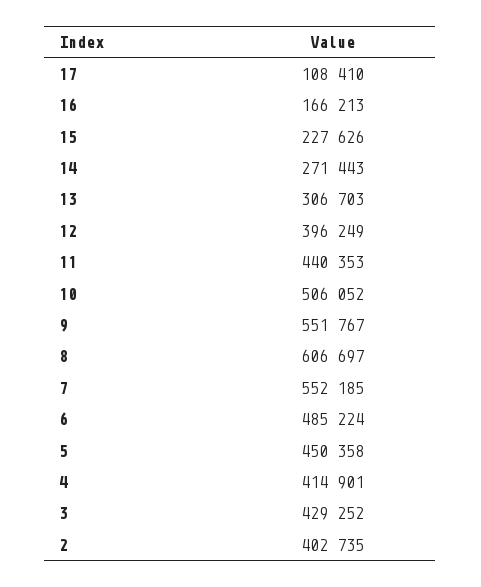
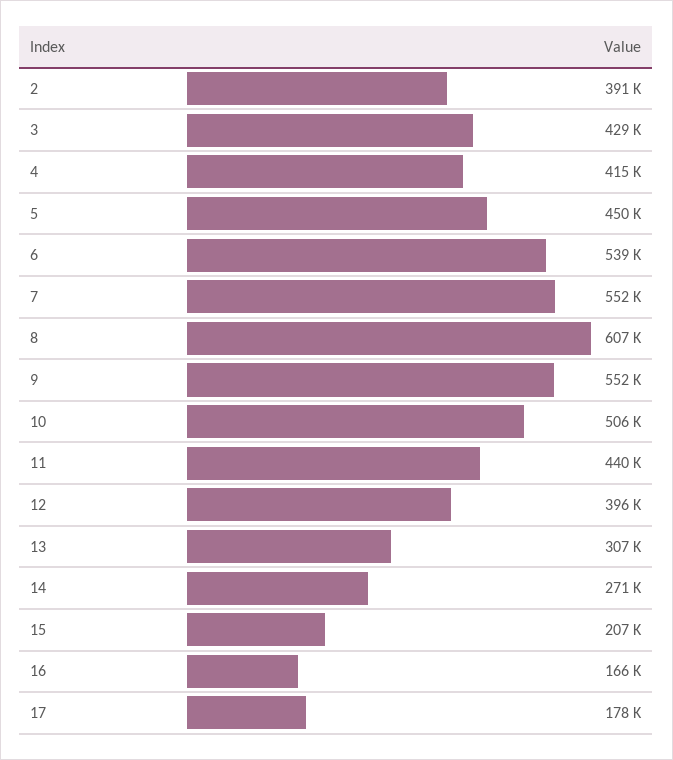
17: 108410 -> 178000
15: 227626 -> 207000
6: 485224 -> 539000
2: 402735 -> 391000

